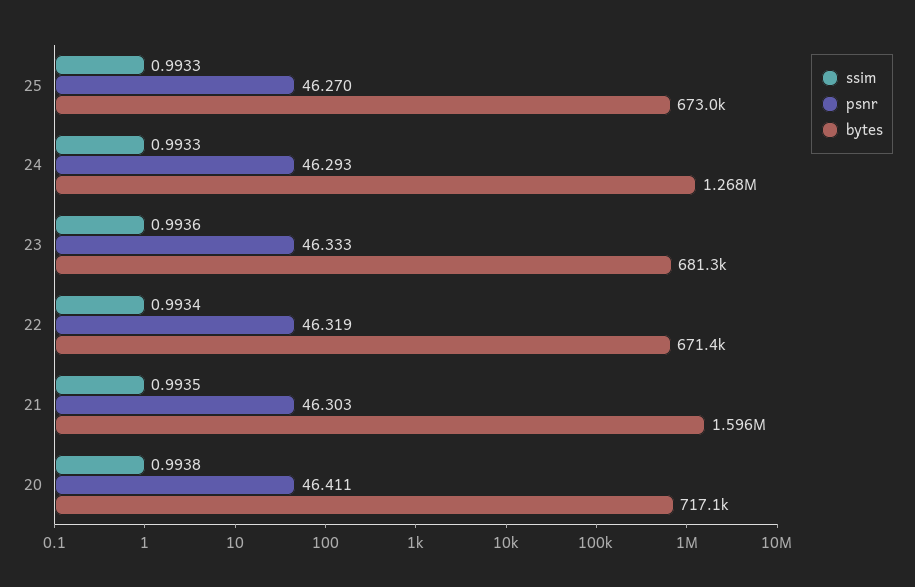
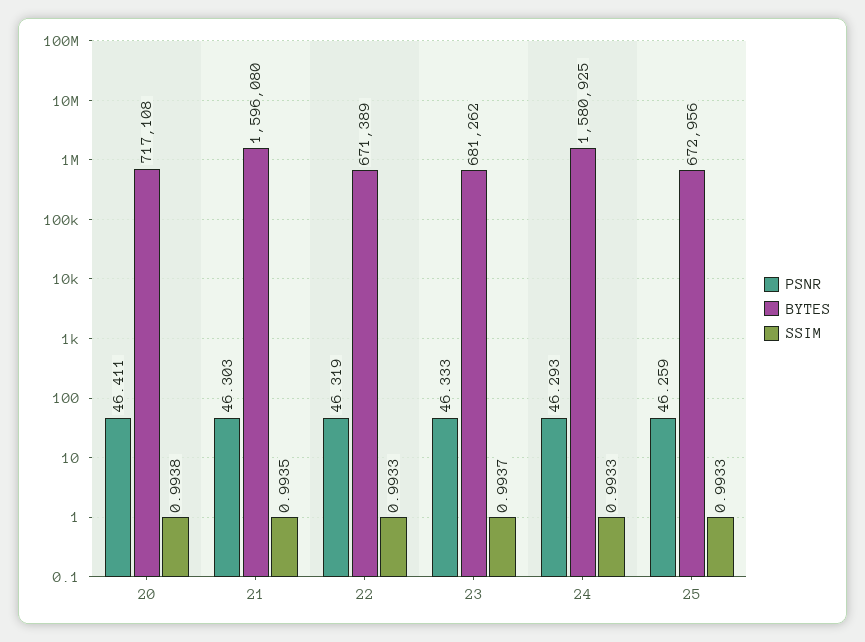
psnr, 25: 46.27 -> 46.259
bytes, 24: 1268000 -> 1580925
ssim, 23: 0.9936 -> 0.9937
ssim, 22: 0.9934 -> 0.9933

